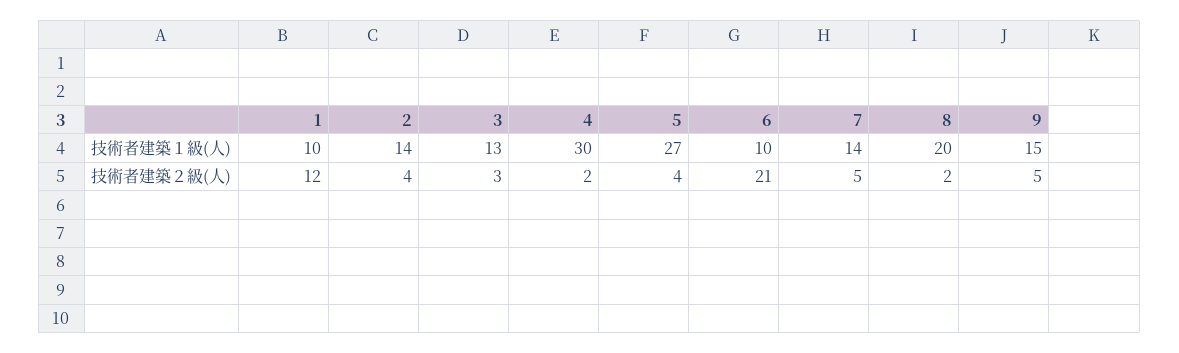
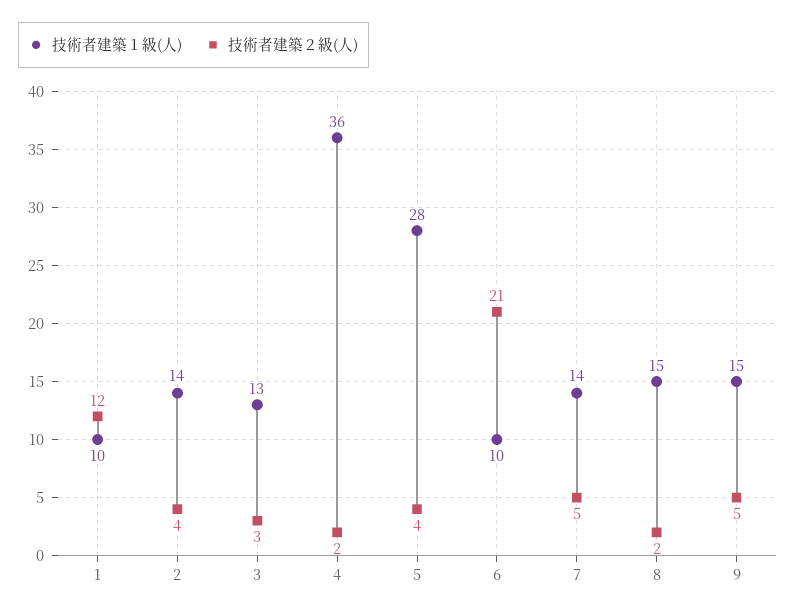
技術者建築１級(人), 4: 30 -> 36
技術者建築１級(人), 5: 27 -> 28
技術者建築１級(人), 8: 20 -> 15

